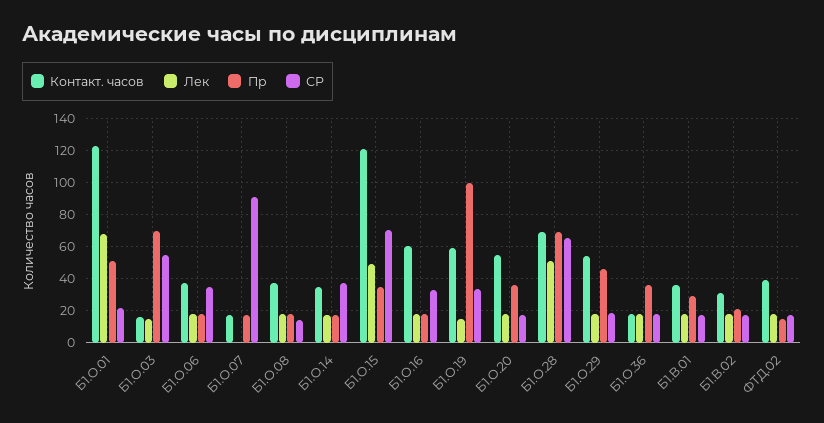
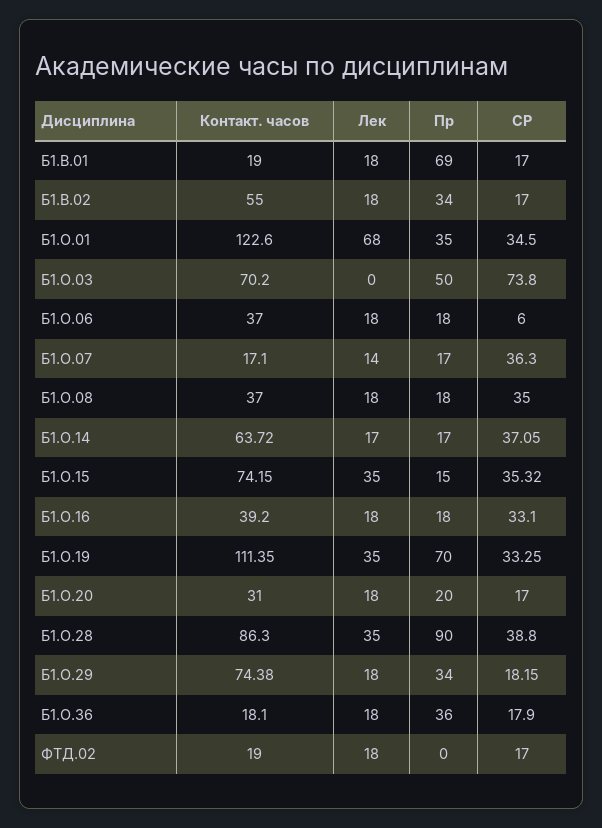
Пр, Б1.О.01: 50 -> 35
СР, Б1.О.01: 20 -> 34.5
Контакт. часов, Б1.О.03: 15 -> 70.2
Лек, Б1.О.03: 15 -> 0
Пр, Б1.О.03: 70 -> 50
СР, Б1.О.03: 55 -> 73.8
СР, Б1.О.06: 35 -> 6
Лек, Б1.О.07: 0 -> 14
СР, Б1.О.07: 90 -> 36.3
СР, Б1.О.08: 15 -> 35
Контакт. часов, Б1.О.14: 35 -> 63.72
Контакт. часов, Б1.О.15: 120 -> 74.15
Лек, Б1.О.15: 50 -> 35
Пр, Б1.О.15: 35 -> 15
СР, Б1.О.15: 70 -> 35.32
Контакт. часов, Б1.О.16: 60 -> 39.2
Контакт. часов, Б1.О.19: 60 -> 111.35
Лек, Б1.О.19: 15 -> 35
Пр, Б1.О.19: 100 -> 70
Контакт. часов, Б1.О.20: 55 -> 31
Пр, Б1.О.20: 35 -> 20
Контакт. часов, Б1.О.28: 70 -> 86.3
Лек, Б1.О.28: 50 -> 35
Пр, Б1.О.28: 70 -> 90
СР, Б1.О.28: 65 -> 38.8
Контакт. часов, Б1.О.29: 55 -> 74.38
Пр, Б1.О.29: 45 -> 34
Контакт. часов, Б1.В.01: 35 -> 19
Пр, Б1.В.01: 30 -> 69
Контакт. часов, Б1.В.02: 30 -> 55
Пр, Б1.В.02: 20 -> 34
Контакт. часов, ФТД.02: 40 -> 19
Пр, ФТД.02: 15 -> 0

